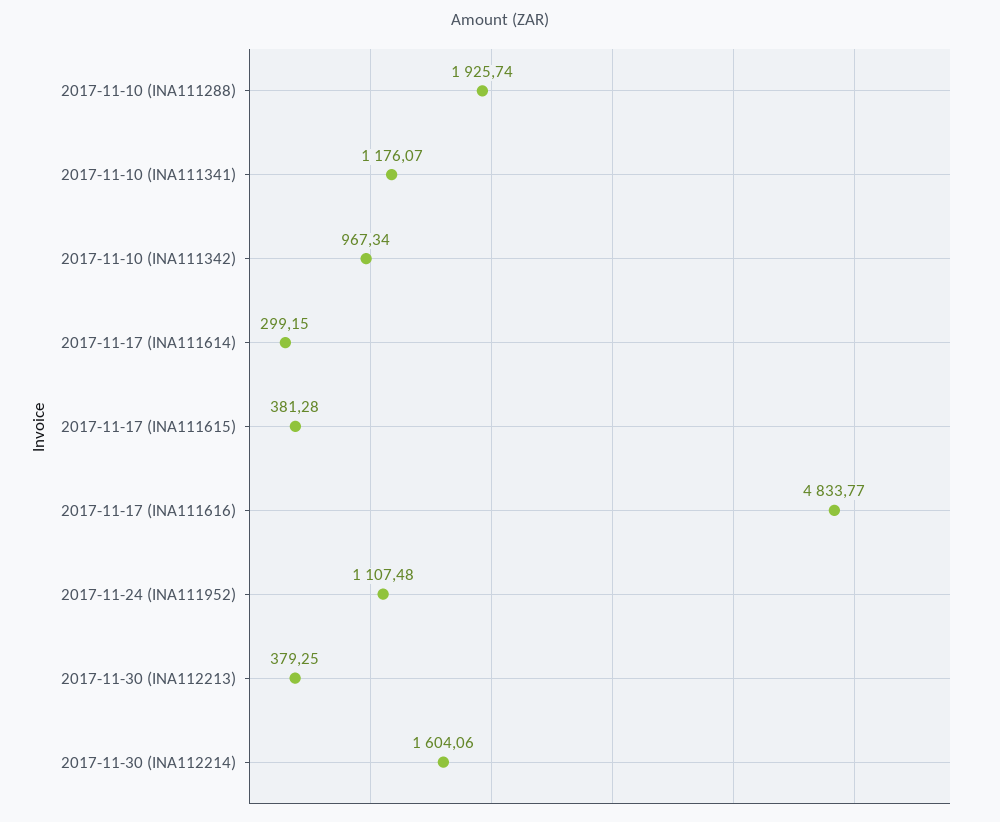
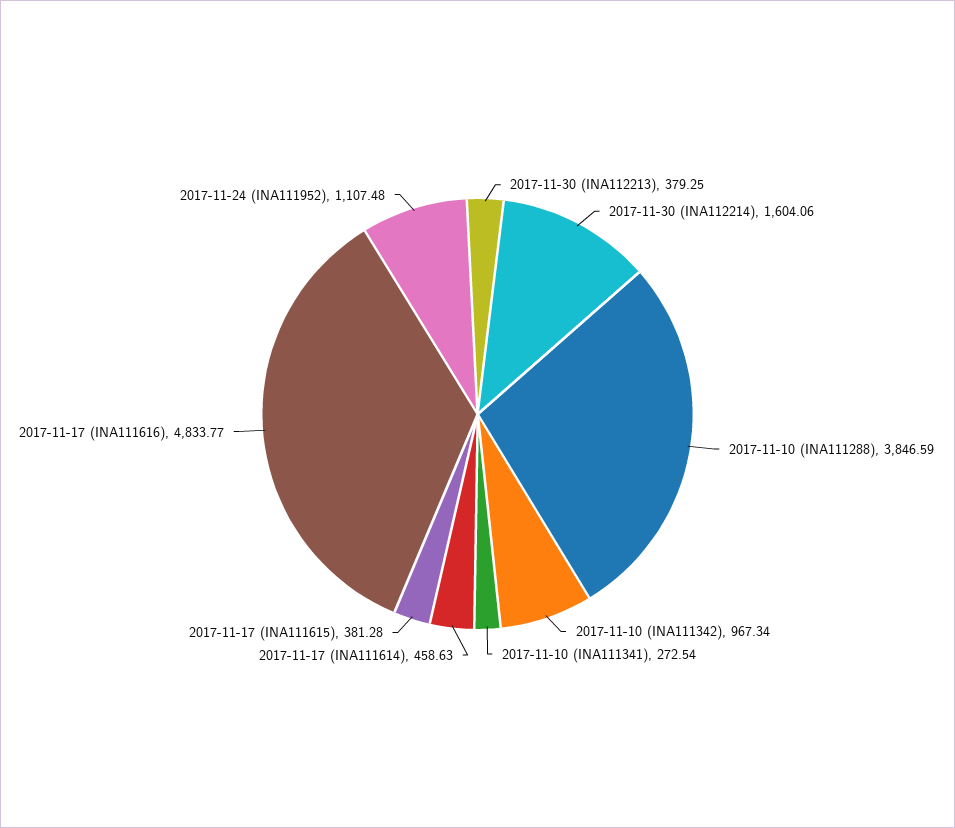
2017-11-10 (INA111288): 1925.74 -> 3846.59
2017-11-10 (INA111341): 1176.07 -> 272.54
2017-11-17 (INA111614): 299.15 -> 458.63

